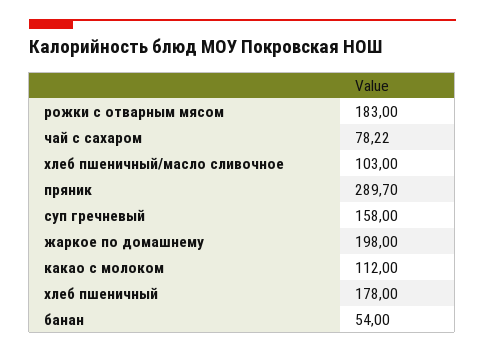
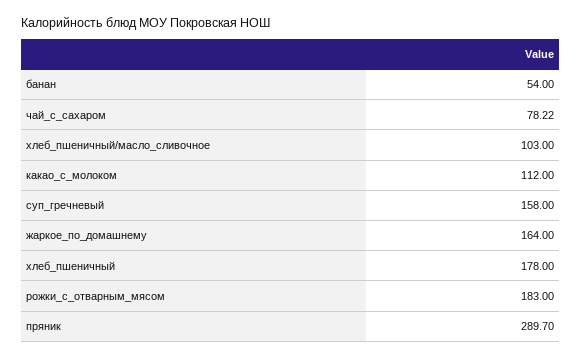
жаркое по домашнему: 198 -> 164

